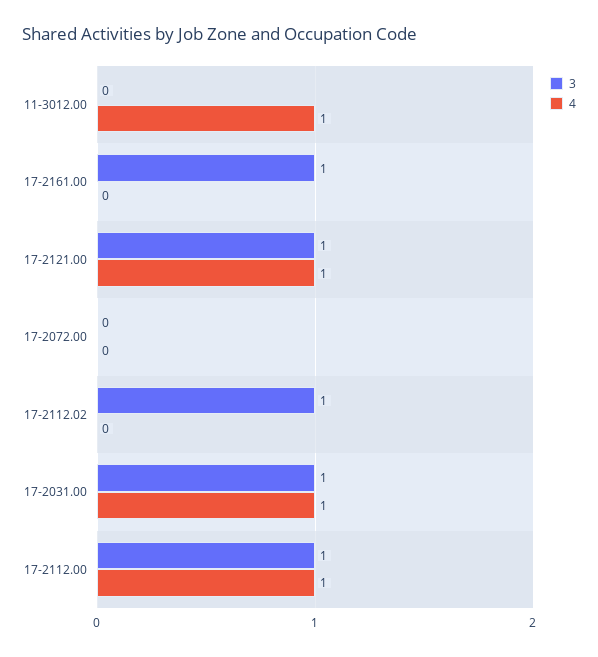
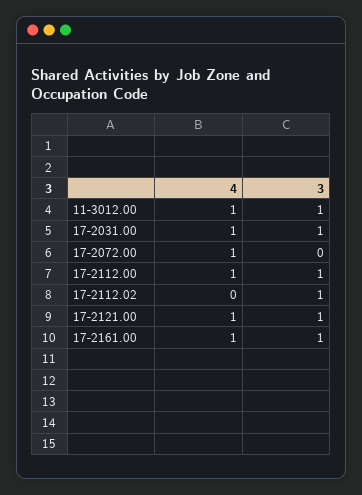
3, 11-3012.00: 0 -> 1
4, 17-2161.00: 0 -> 1
4, 17-2072.00: 0 -> 1

